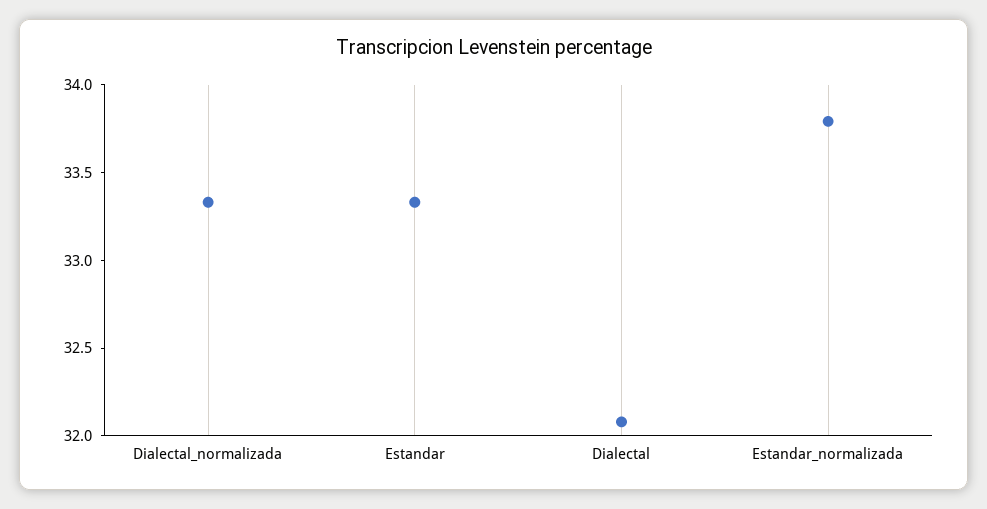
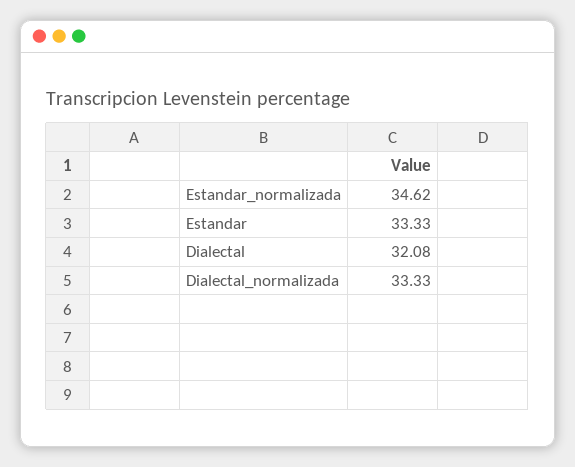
Estandar_normalizada: 33.8 -> 34.62

